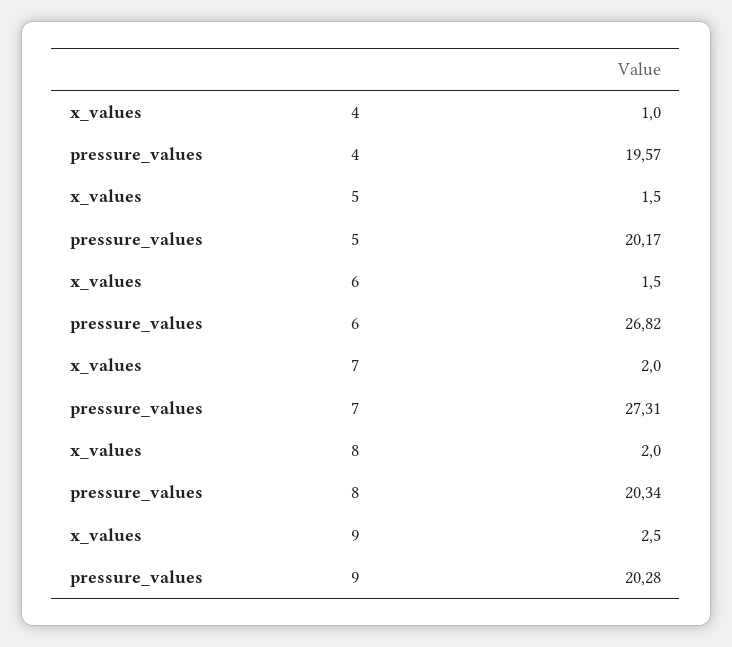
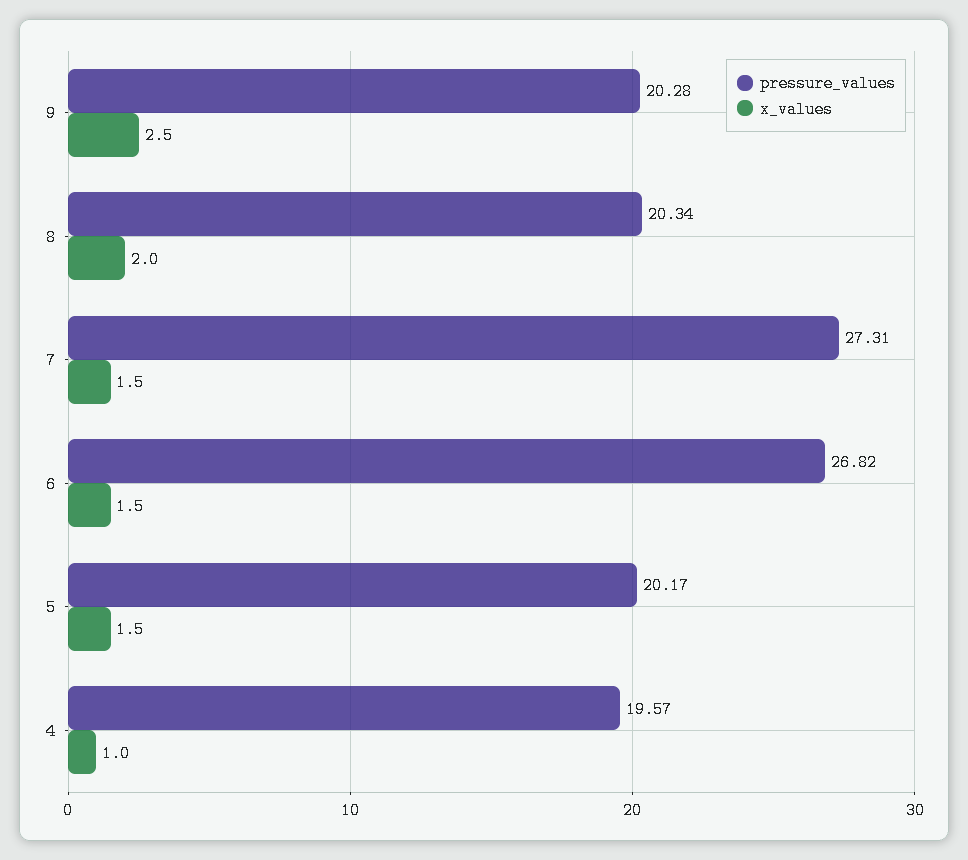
x_values, 7: 2 -> 1.5

